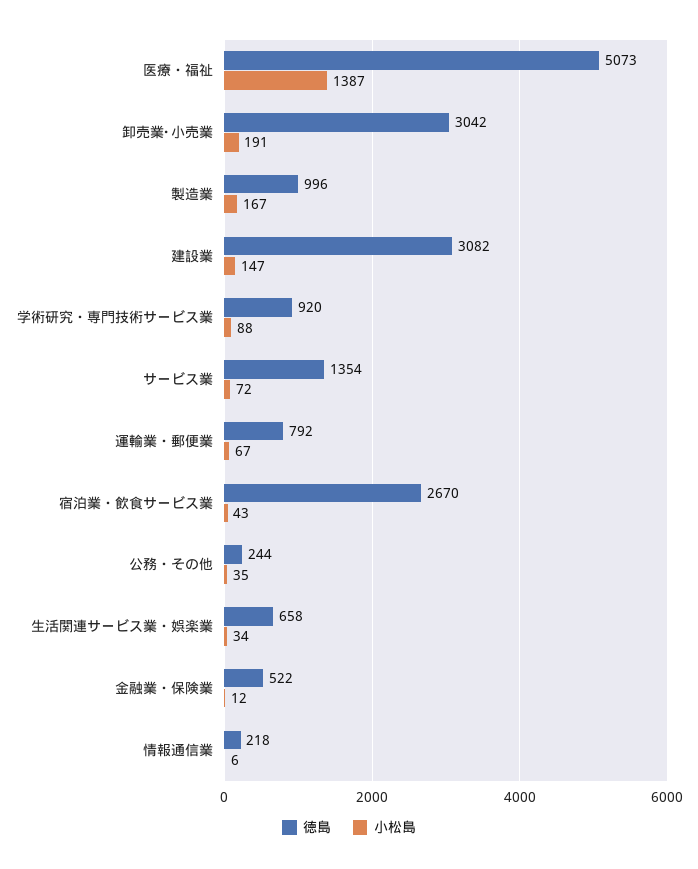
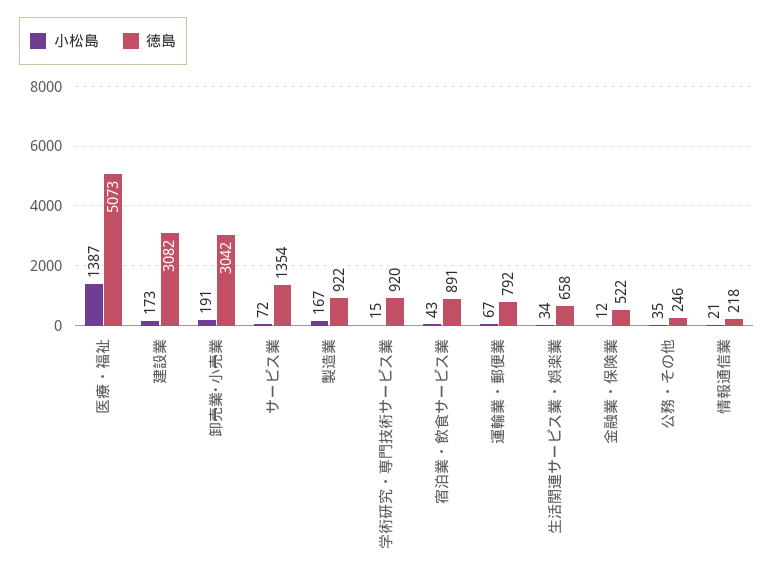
徳島, 製造業: 996 -> 922
小松島, 建設業: 147 -> 173
小松島, 学術研究・専門技術サービス業: 88 -> 15
徳島, 宿泊業・飲食サービス業: 2670 -> 891
徳島, 公務・その他: 244 -> 246
小松島, 情報通信業: 6 -> 21

